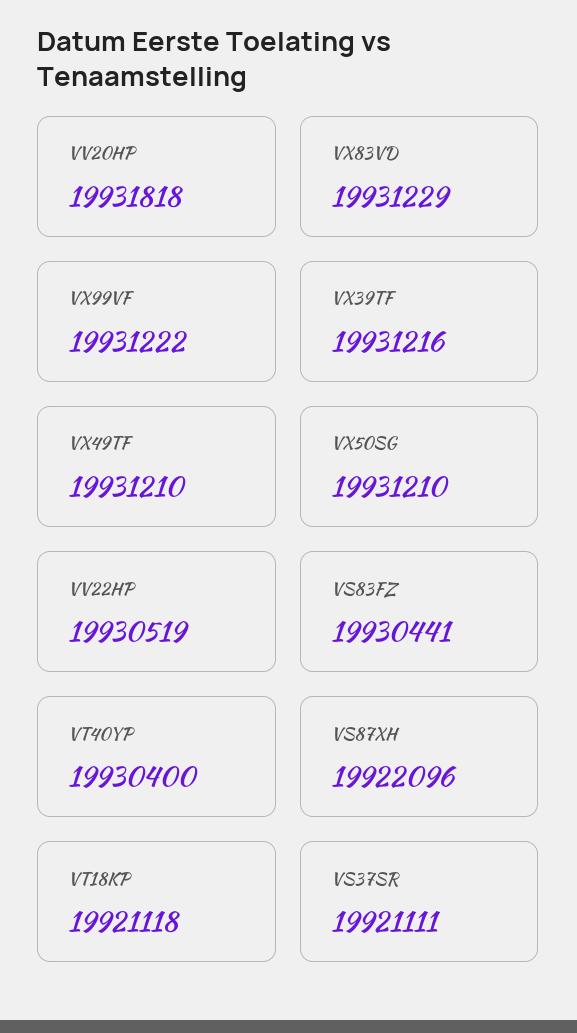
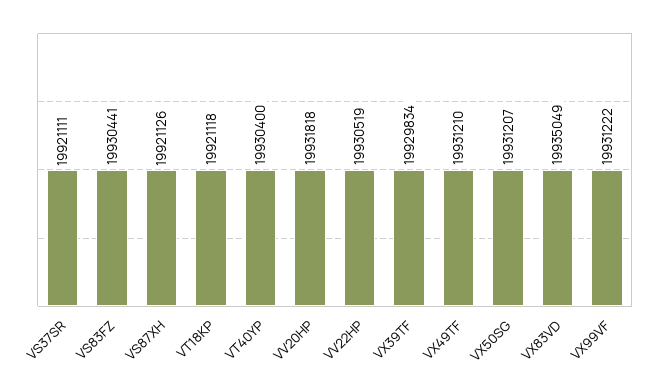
VX83VD: 19931229 -> 19935049
VX39TF: 19931216 -> 19929834
VX50SG: 19931210 -> 19931207
VS87XH: 19922096 -> 19921126

